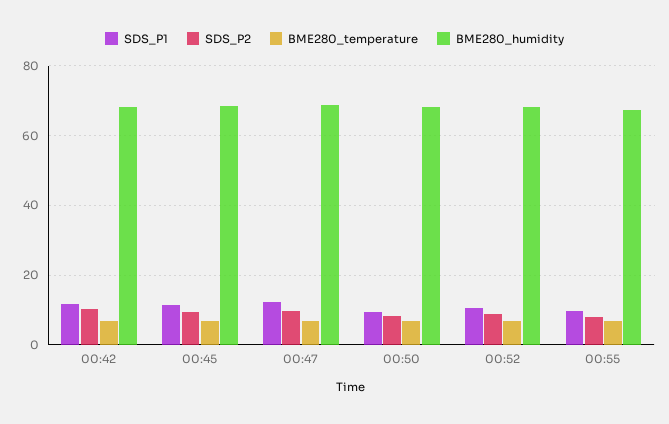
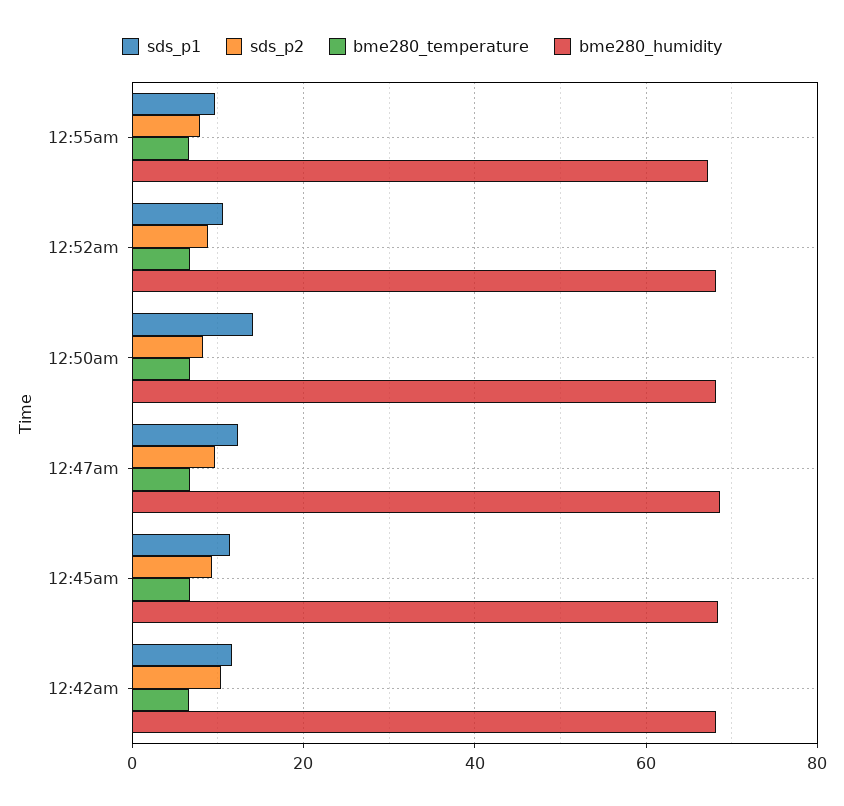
SDS_P1, 00:50: 10 -> 14

